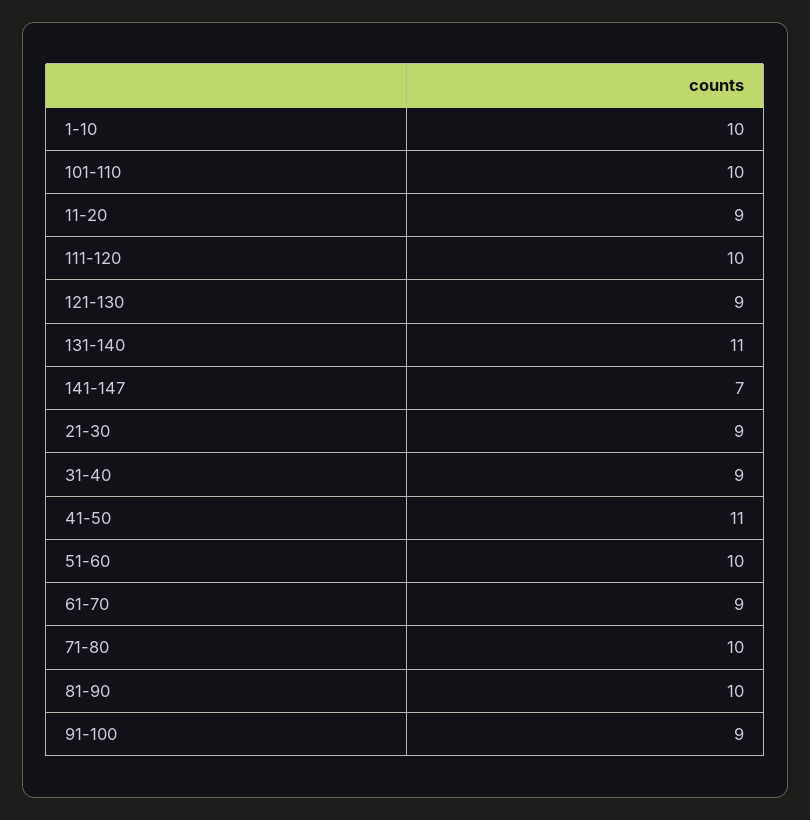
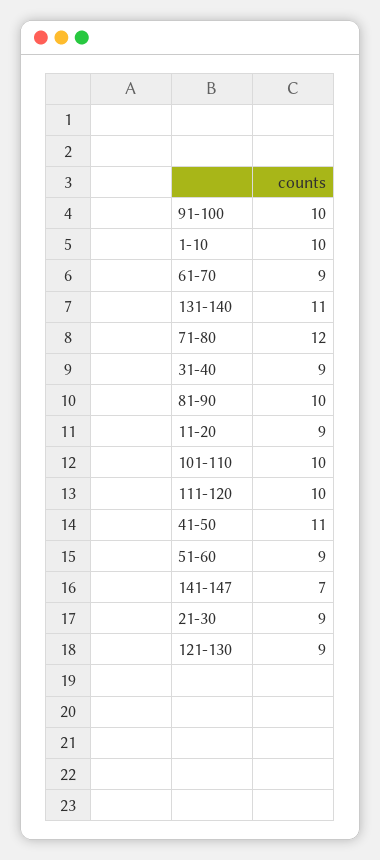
51-60: 10 -> 9
71-80: 10 -> 12
91-100: 9 -> 10

